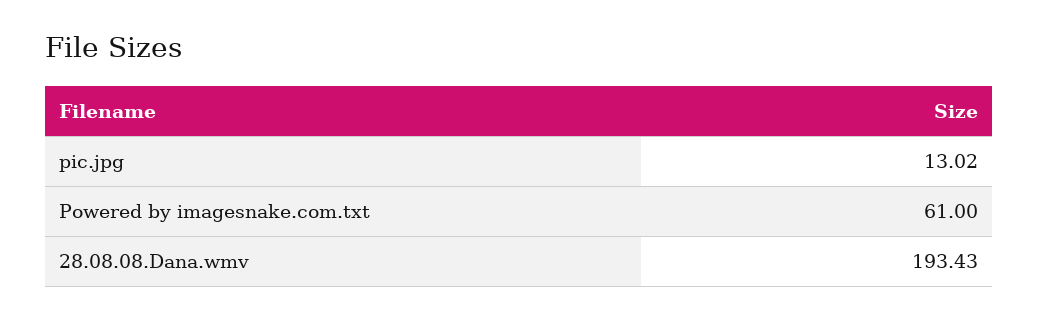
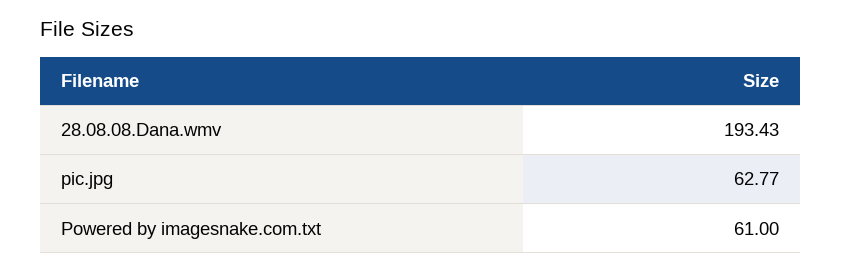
pic.jpg: 13.02 -> 62.77

